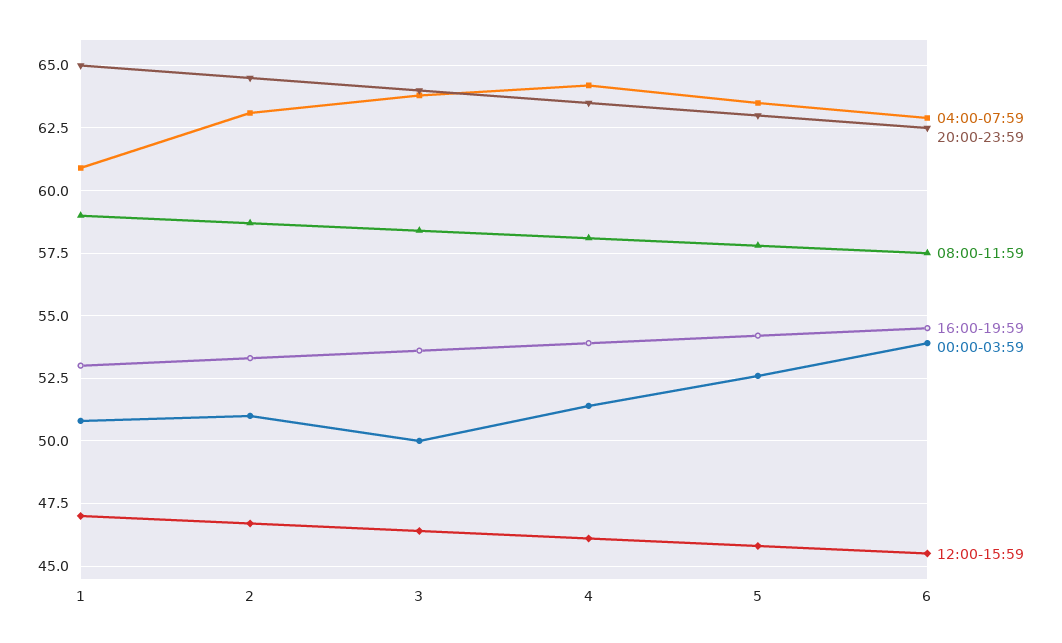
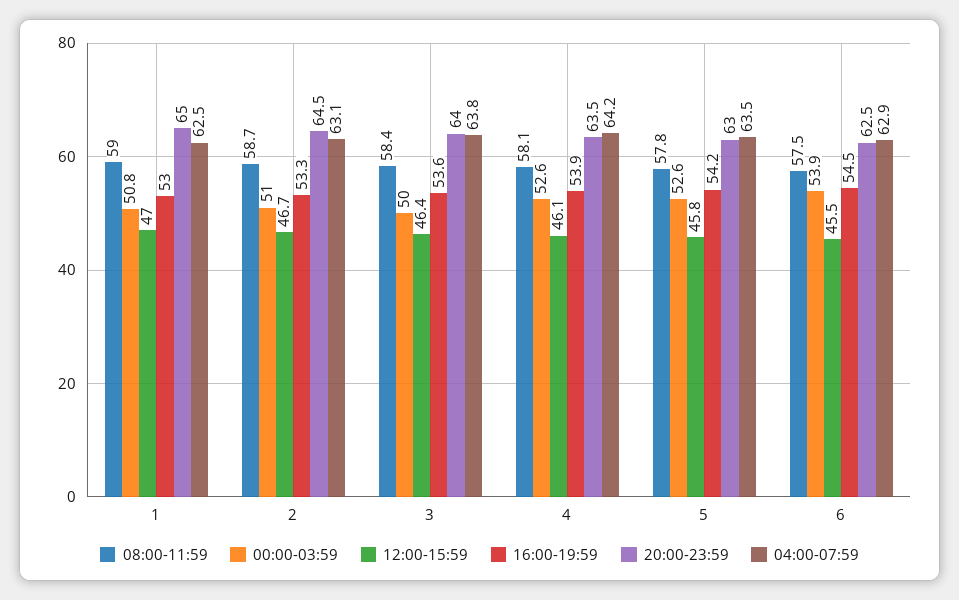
04:00-07:59, 1: 61 -> 62.5
00:00-03:59, 4: 51.5 -> 52.6

